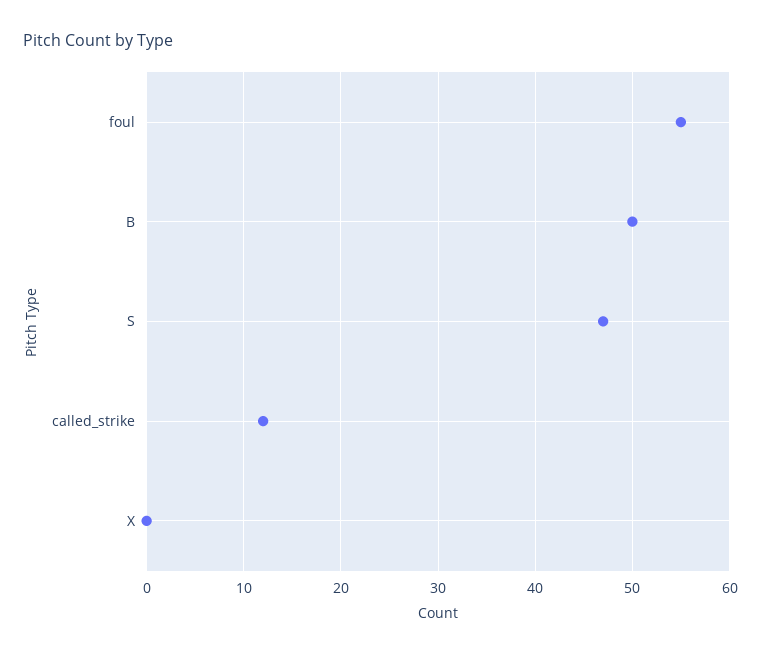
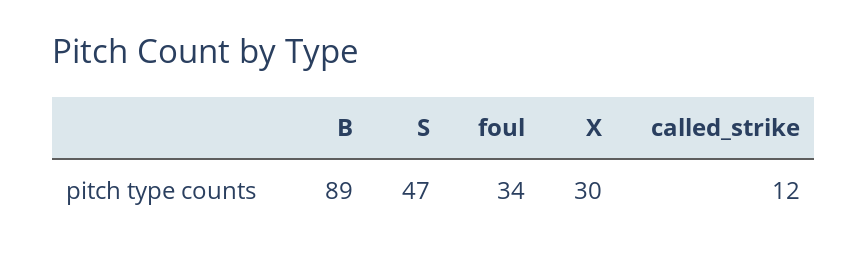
foul: 55 -> 34
B: 50 -> 89
X: 0 -> 30

